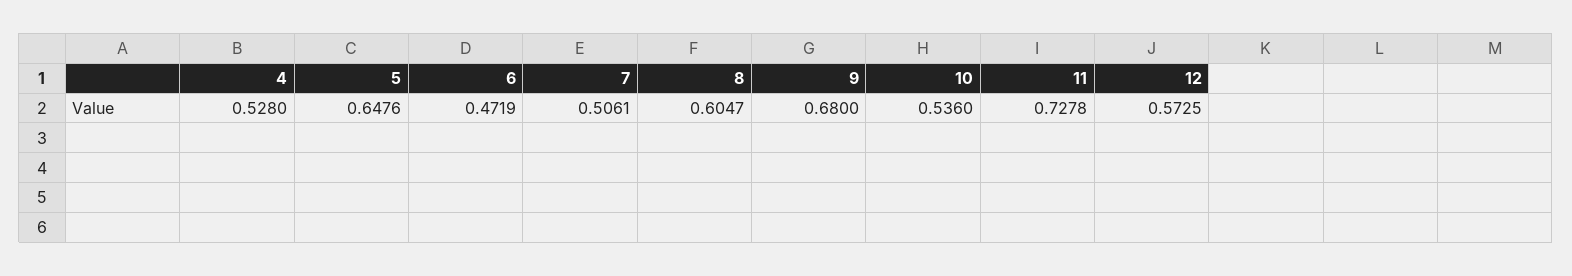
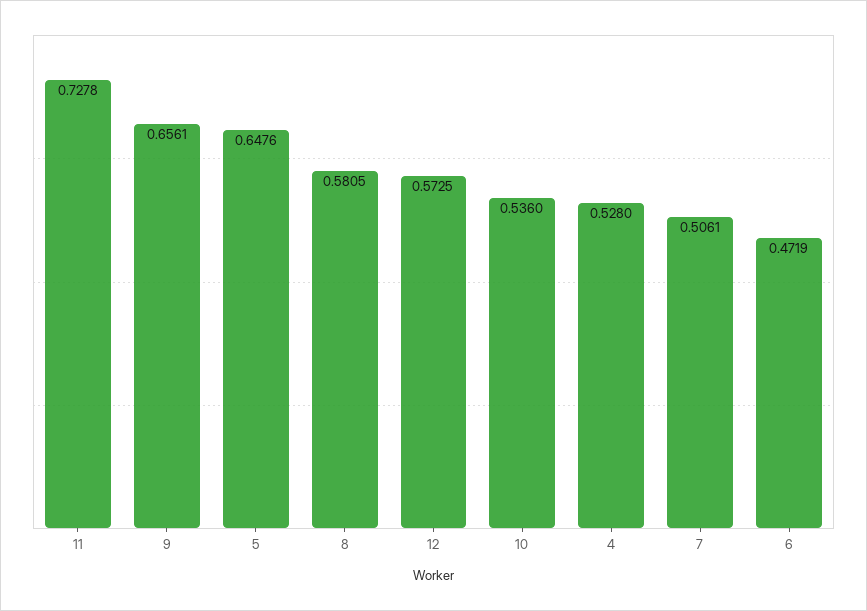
8: 0.6047 -> 0.5805
9: 0.68 -> 0.6561

